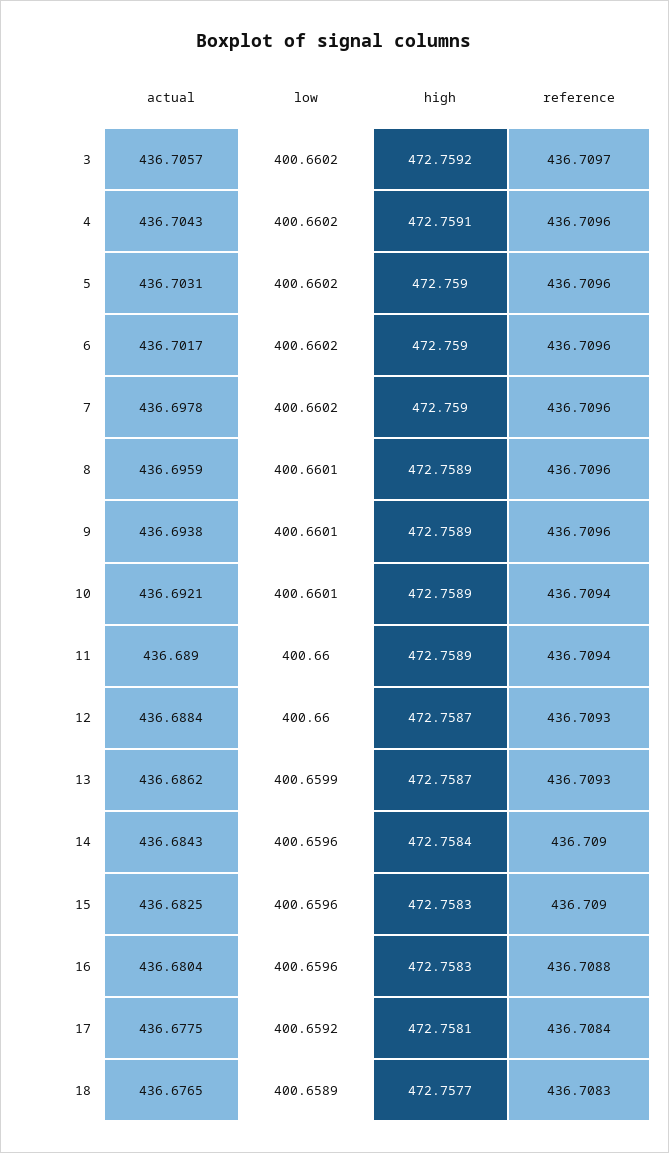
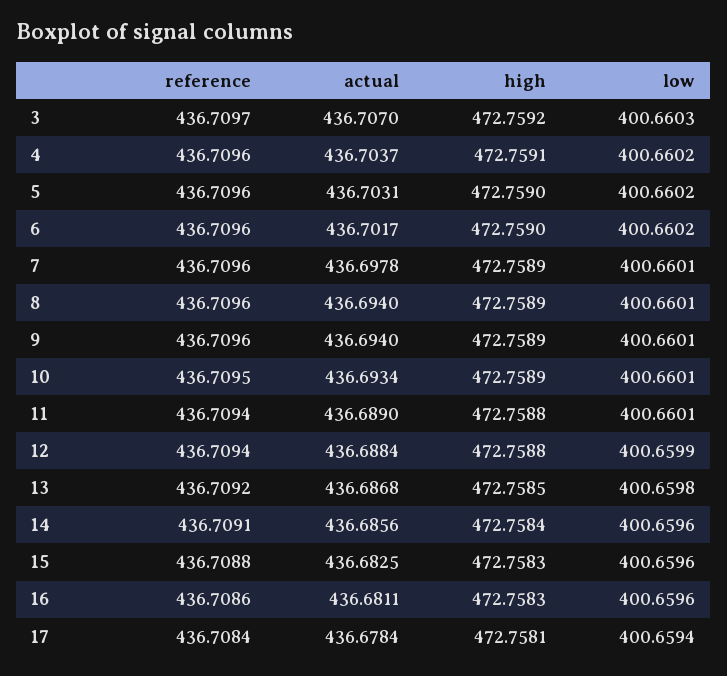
actual, 3: 436.7057 -> 436.707
low, 3: 400.6602 -> 400.6603
actual, 4: 436.7043 -> 436.7037
low, 7: 400.6602 -> 400.6601
high, 7: 472.759 -> 472.7589
actual, 8: 436.6959 -> 436.694
actual, 9: 436.6938 -> 436.694
actual, 10: 436.6921 -> 436.6934
reference, 10: 436.7094 -> 436.7095
low, 11: 400.66 -> 400.6601
high, 11: 472.7589 -> 472.7588
low, 12: 400.66 -> 400.6599
high, 12: 472.7587 -> 472.7588
reference, 12: 436.7093 -> 436.7094
actual, 13: 436.6862 -> 436.6868
low, 13: 400.6599 -> 400.6598
high, 13: 472.7587 -> 472.7585
reference, 13: 436.7093 -> 436.7092
actual, 14: 436.6843 -> 436.6856
reference, 14: 436.709 -> 436.7091
reference, 15: 436.709 -> 436.7088
actual, 16: 436.6804 -> 436.6811
reference, 16: 436.7088 -> 436.7086
actual, 17: 436.6775 -> 436.6784
low, 17: 400.6592 -> 400.6594
actual, 18: 436.6765 -> none
low, 18: 400.6589 -> none
high, 18: 472.7577 -> none
reference, 18: 436.7083 -> none

